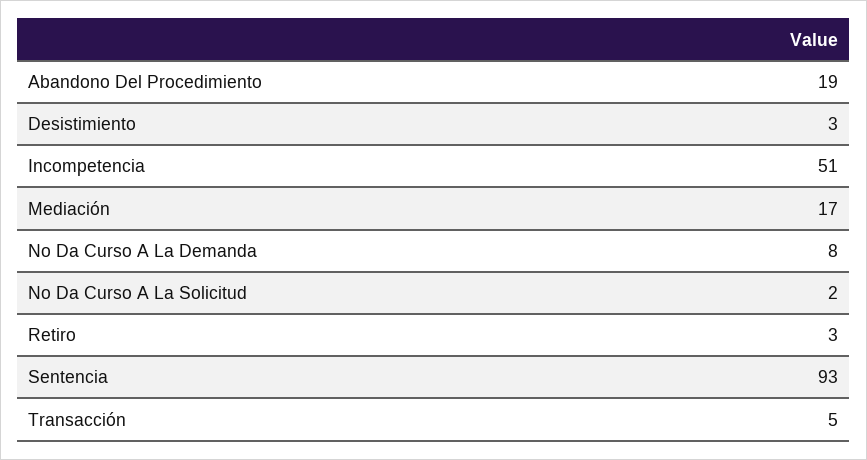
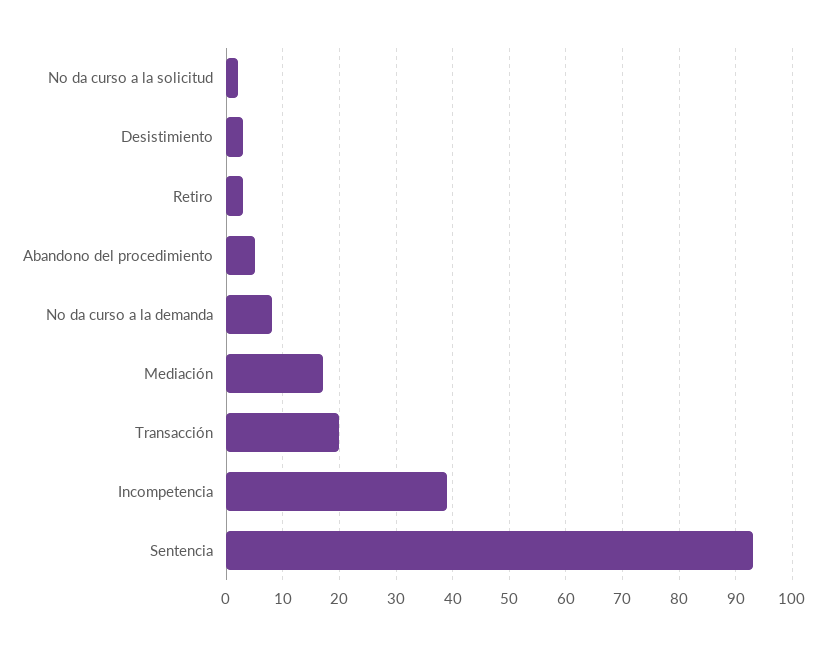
Abandono Del Procedimiento: 19 -> 5
Incompetencia: 51 -> 40
Transacción: 5 -> 20

